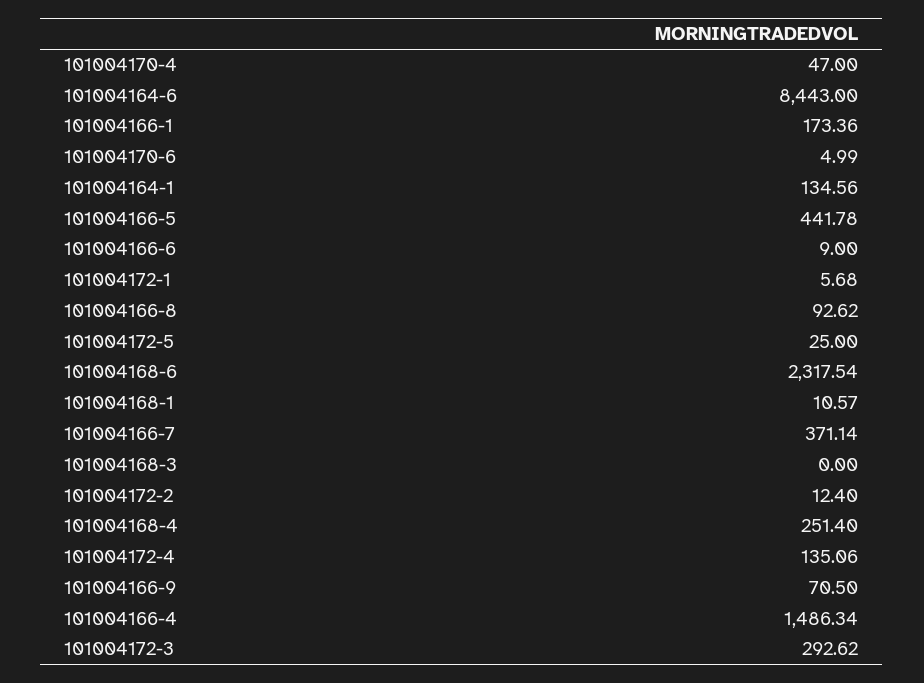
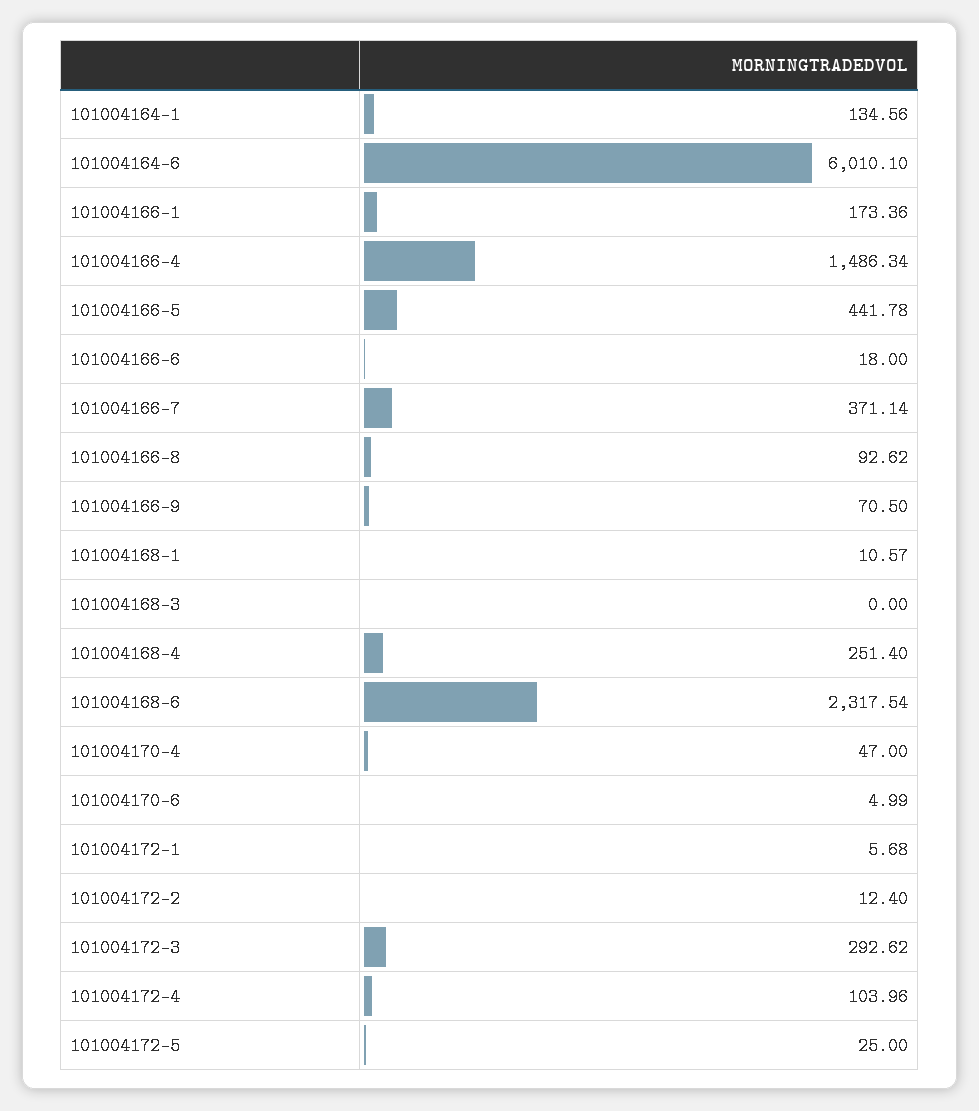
101004164-6: 8443 -> 6010.1
101004166-6: 9 -> 18
101004172-4: 135.06 -> 103.96

